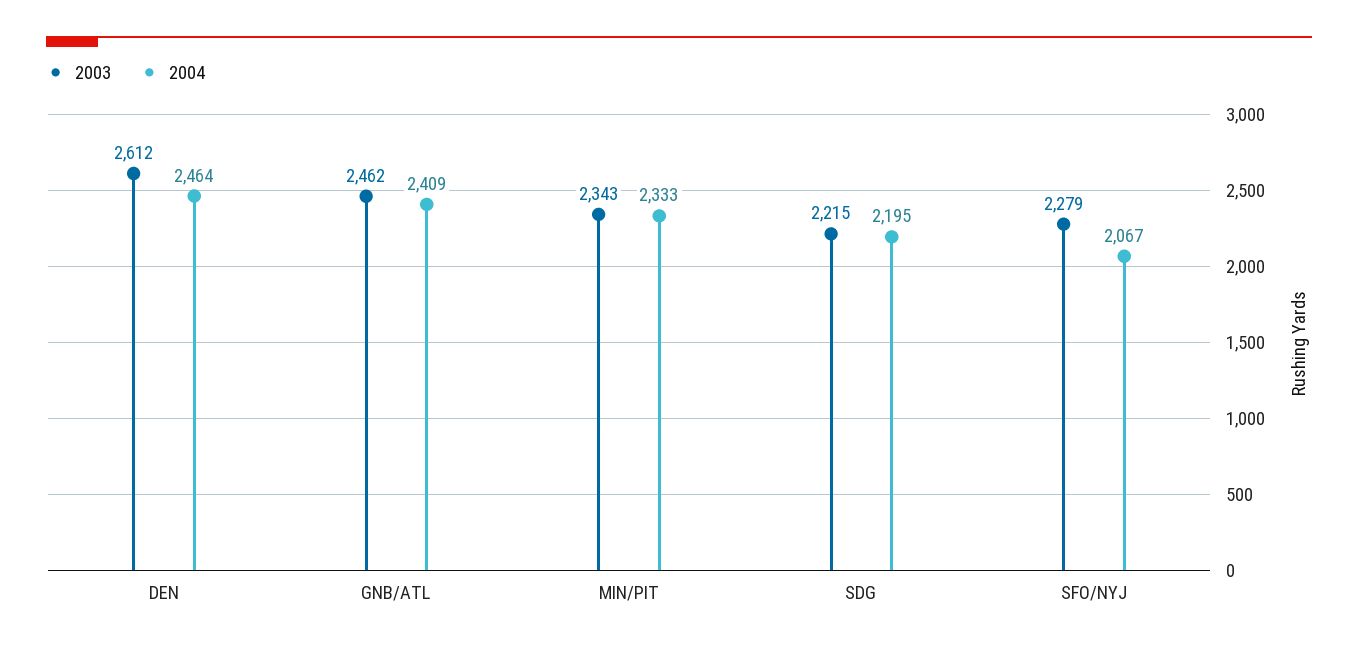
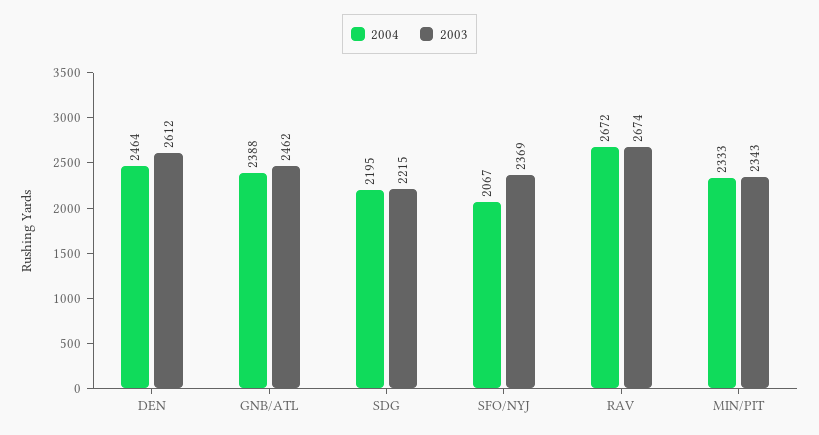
2004, GNB/ATL: 2409 -> 2388
2003, SFO/NYJ: 2279 -> 2369
2004, RAV: none -> 2672
2003, RAV: none -> 2674

